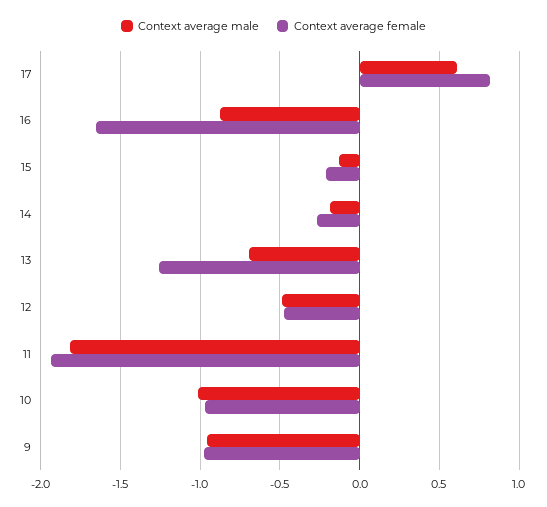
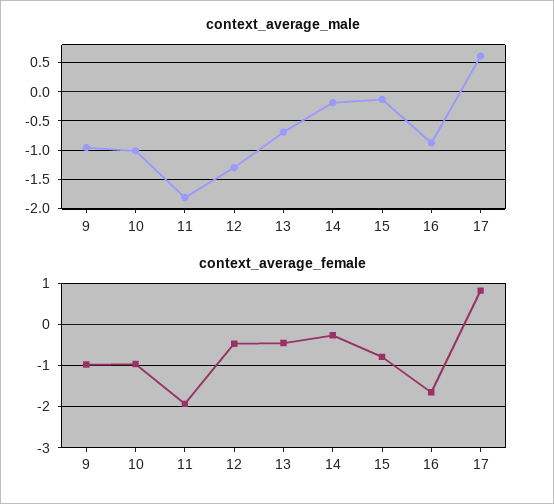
Context average female, 15: -0.2 -> -0.8
Context average female, 13: -1.25 -> -0.4
Context average male, 12: -0.5 -> -1.25

